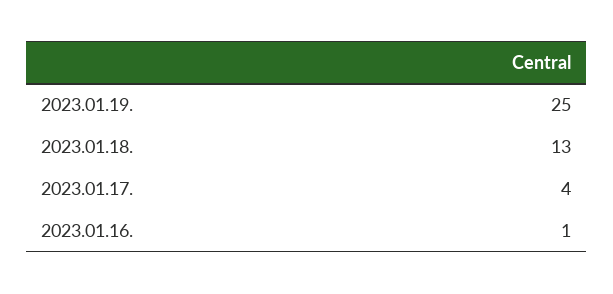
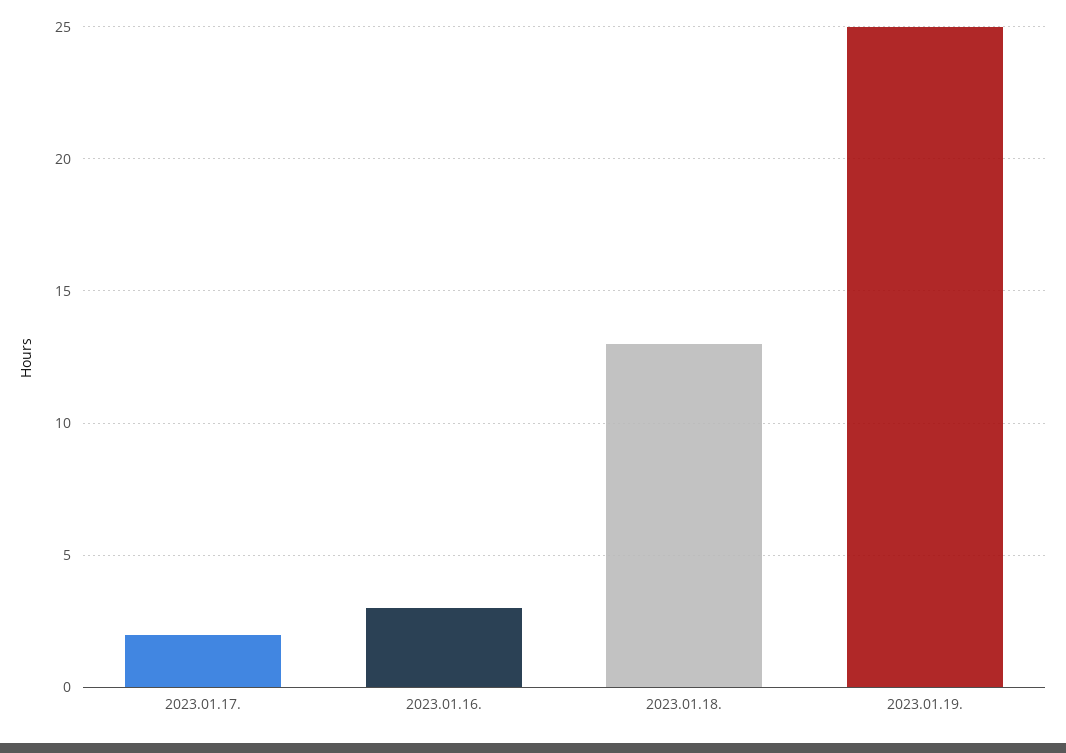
2023.01.17.: 4 -> 2
2023.01.16.: 1 -> 3

